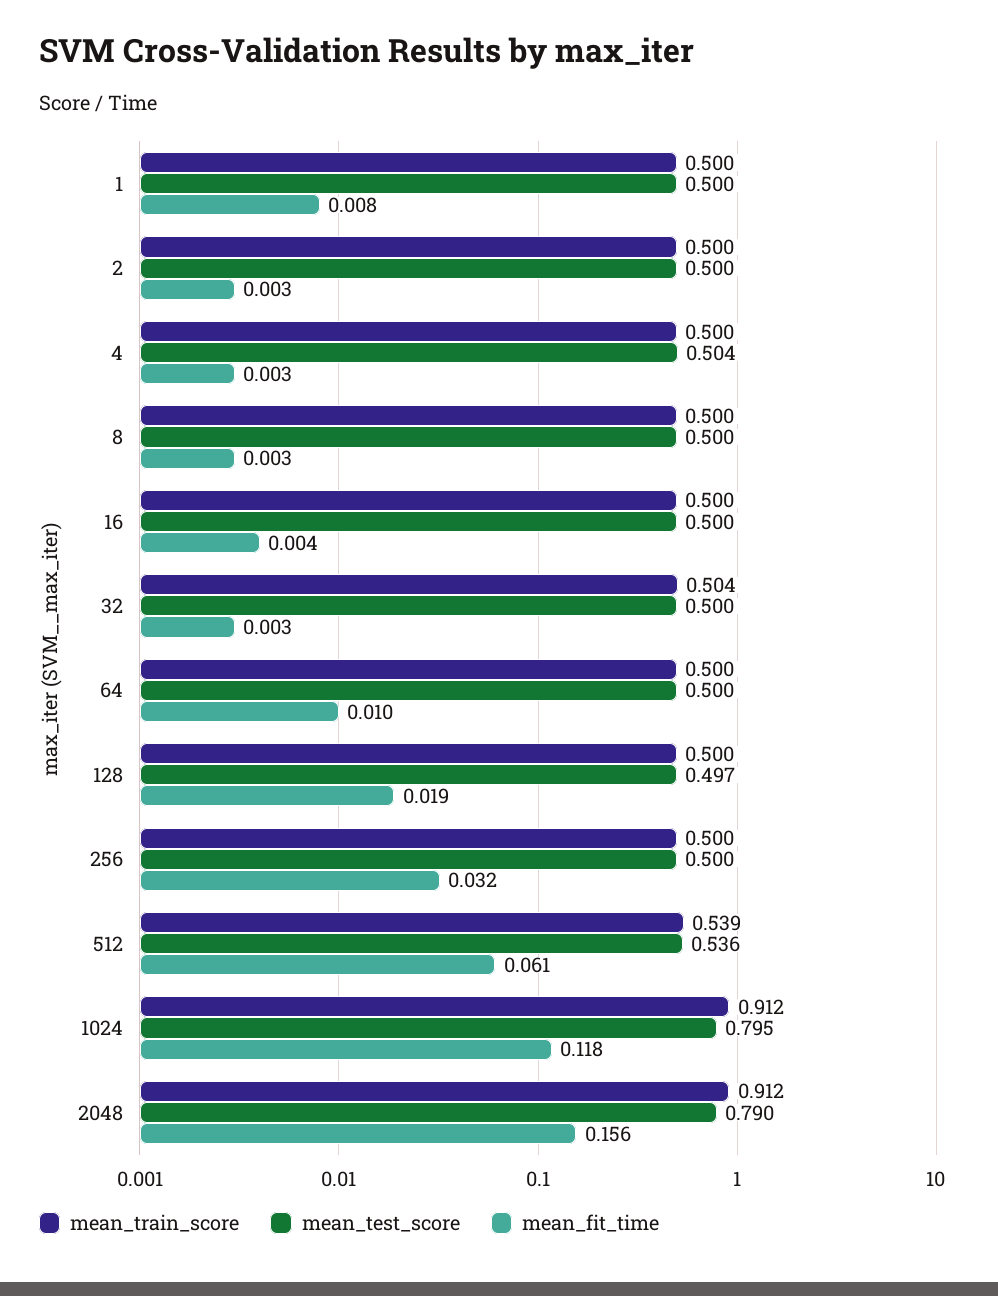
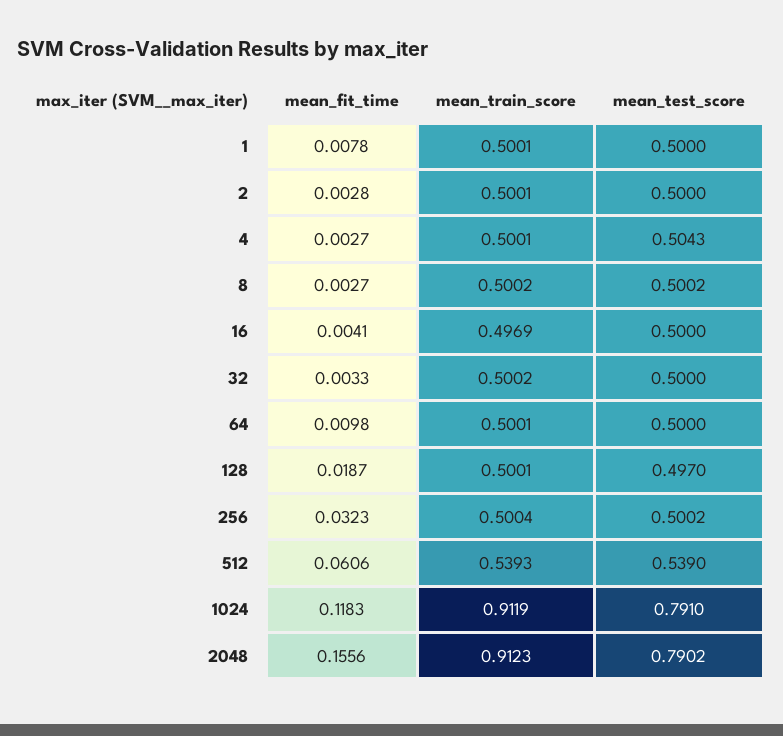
mean_train_score, 16: 0.5 -> 0.4969
mean_train_score, 32: 0.504 -> 0.5002
mean_test_score, 512: 0.536 -> 0.539
mean_test_score, 1024: 0.795 -> 0.791

